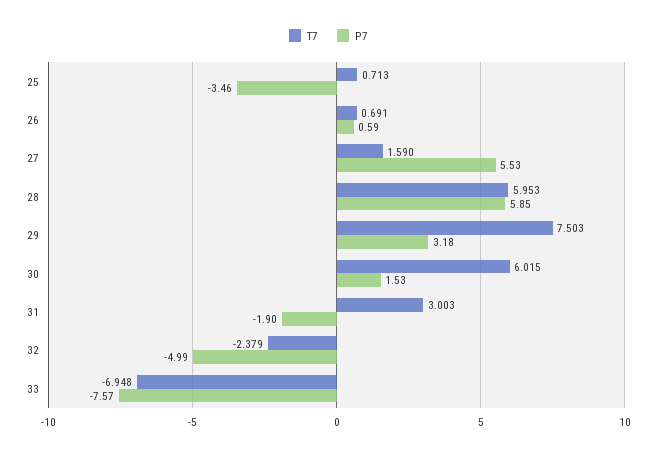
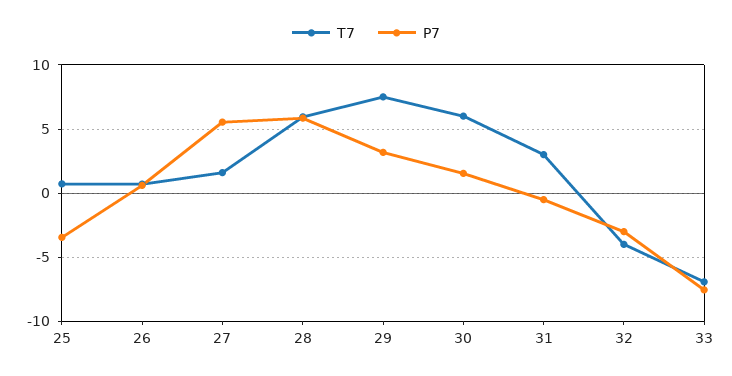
P7, 31: -1.9 -> -0.5
T7, 32: -2.379 -> -4
P7, 32: -4.99 -> -3

